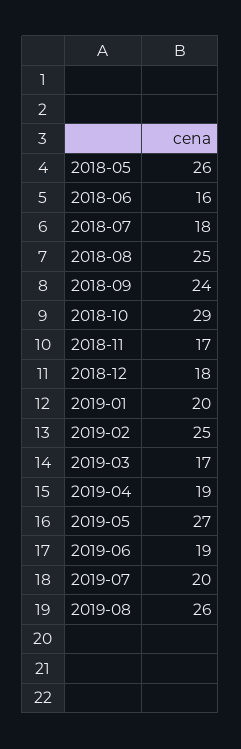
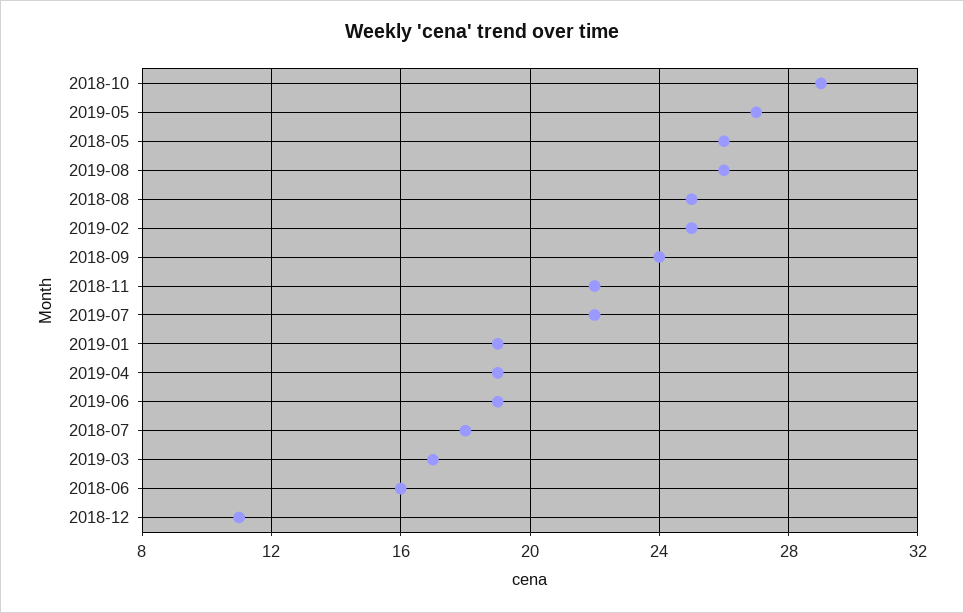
2018-11: 17 -> 22
2018-12: 18 -> 11
2019-01: 20 -> 19
2019-07: 20 -> 22

